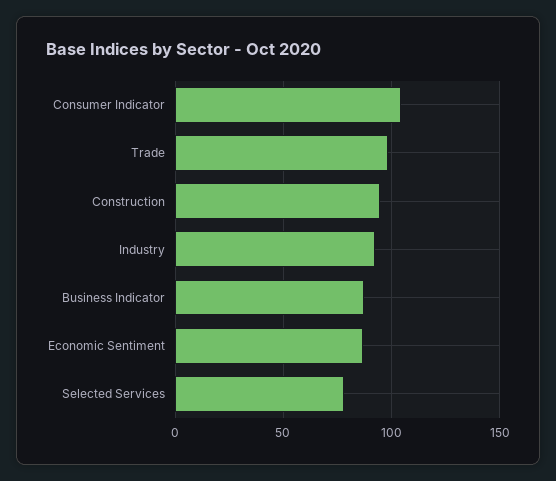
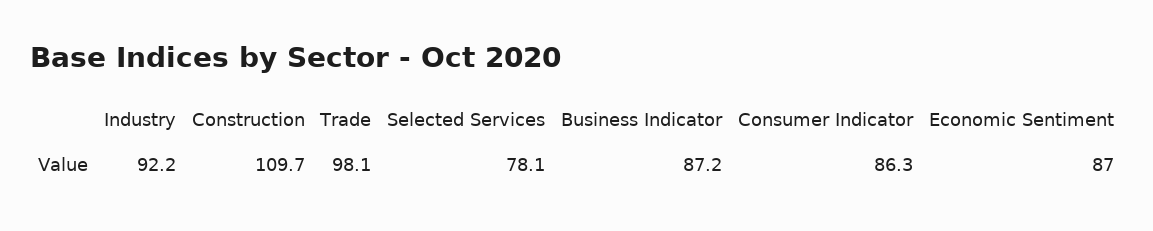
Consumer Indicator: 105 -> 86.3
Construction: 95 -> 109.7

